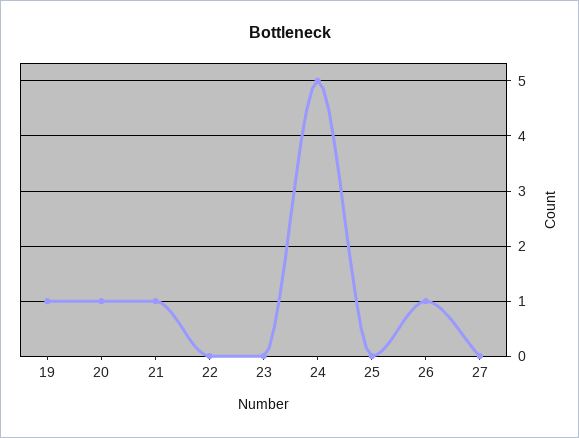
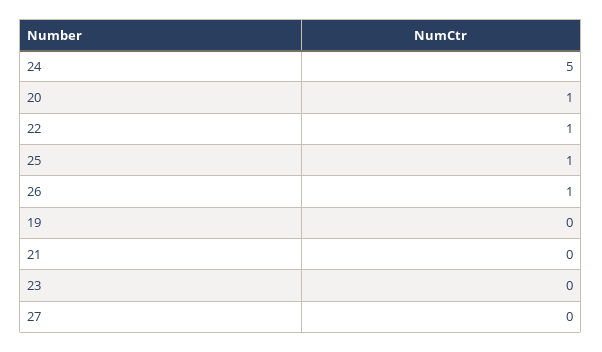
19: 1 -> 0
21: 1 -> 0
22: 0 -> 1
25: 0 -> 1

